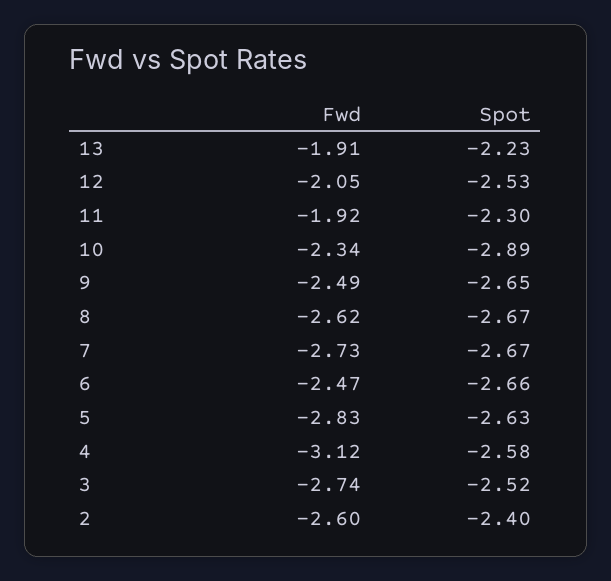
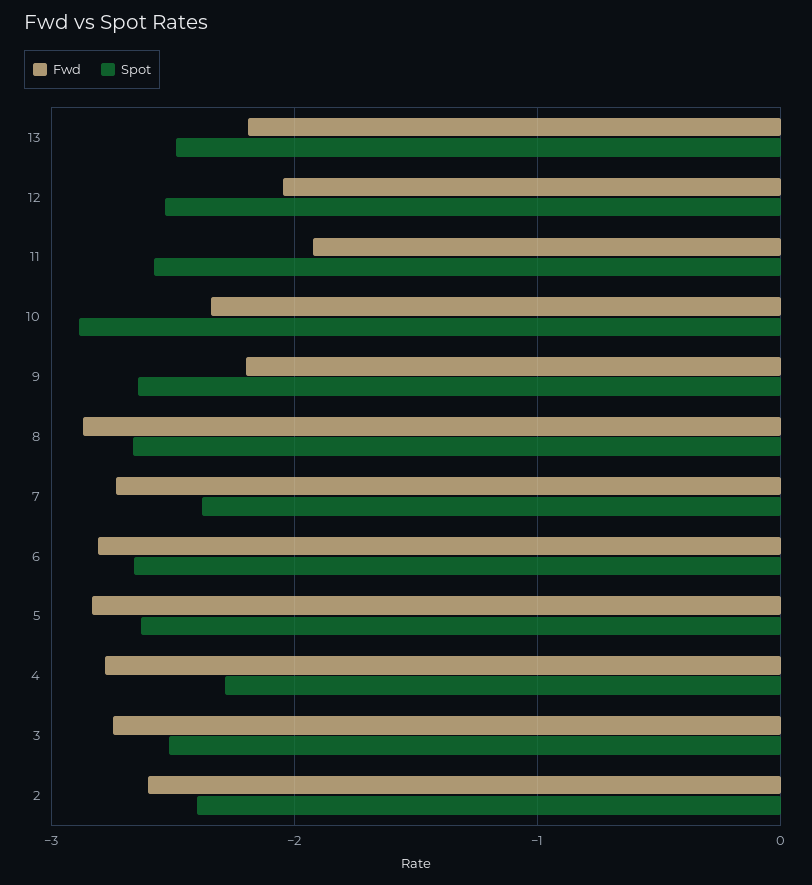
Fwd, 13: -1.91 -> -2.2
Spot, 13: -2.23 -> -2.5
Spot, 11: -2.3 -> -2.6
Fwd, 9: -2.49 -> -2.2
Fwd, 8: -2.62 -> -2.9
Spot, 7: -2.67 -> -2.4
Fwd, 6: -2.47 -> -2.8
Fwd, 4: -3.12 -> -2.8
Spot, 4: -2.58 -> -2.3

